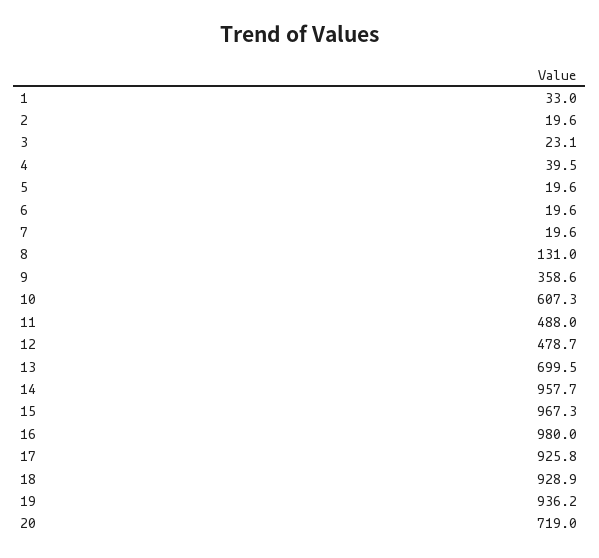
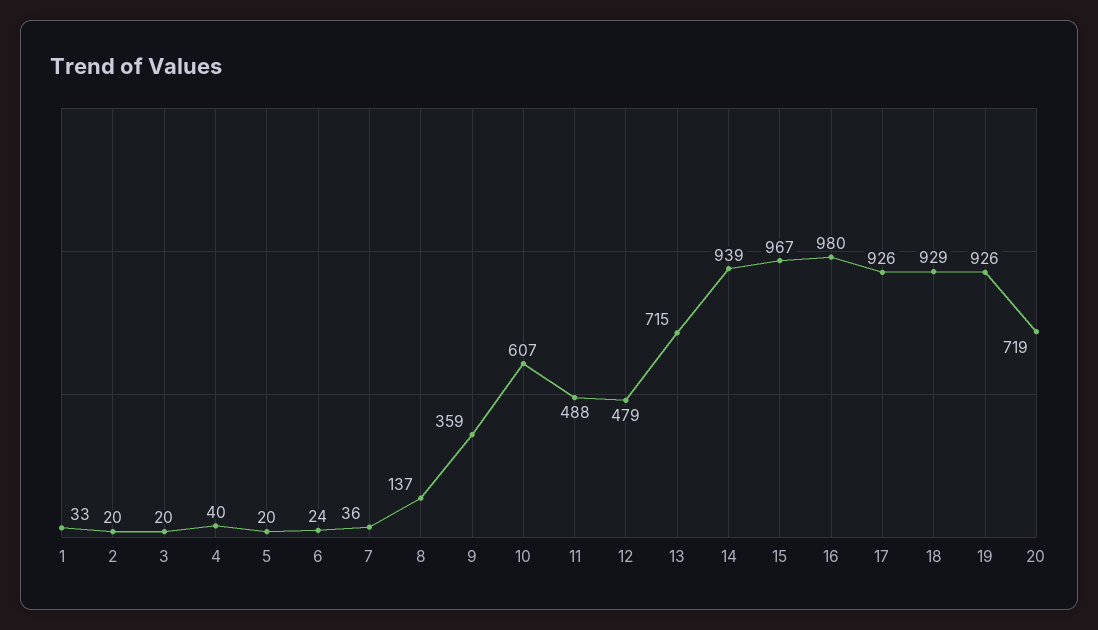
3: 23.1 -> 20
6: 19.6 -> 24
7: 19.6 -> 36
8: 131 -> 137
13: 699.5 -> 715
14: 957.7 -> 939
19: 936.2 -> 926

